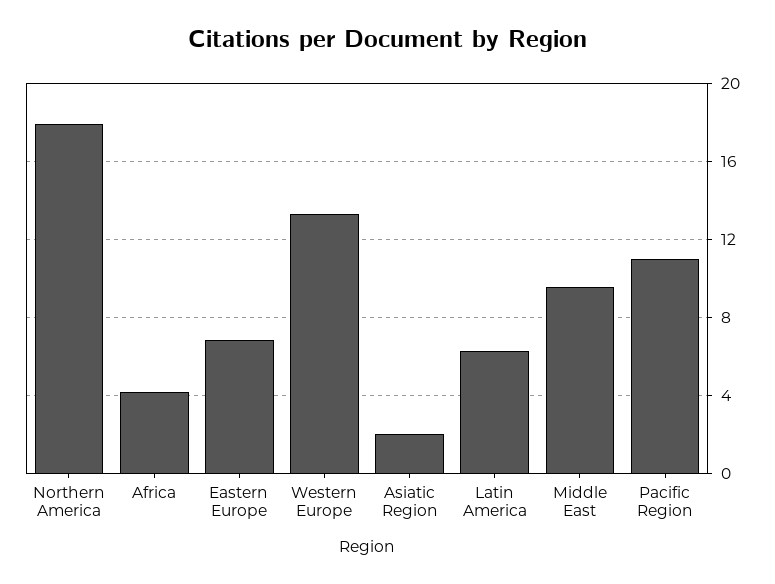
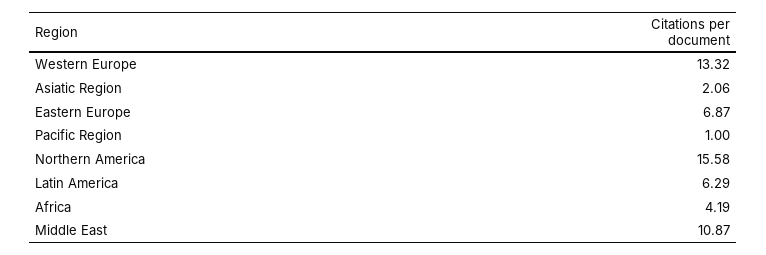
Northern America: 18 -> 15.58
Middle East: 9.5 -> 10.87
Pacific Region: 11 -> 1

